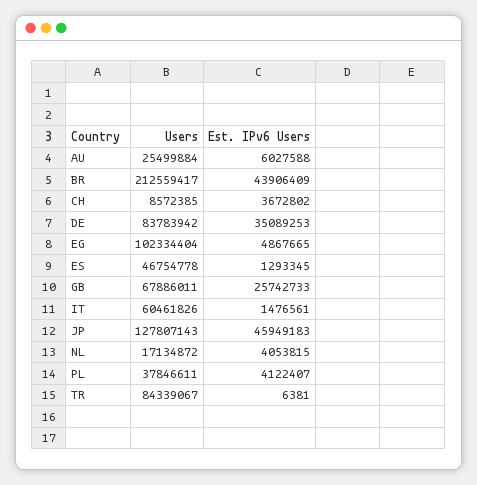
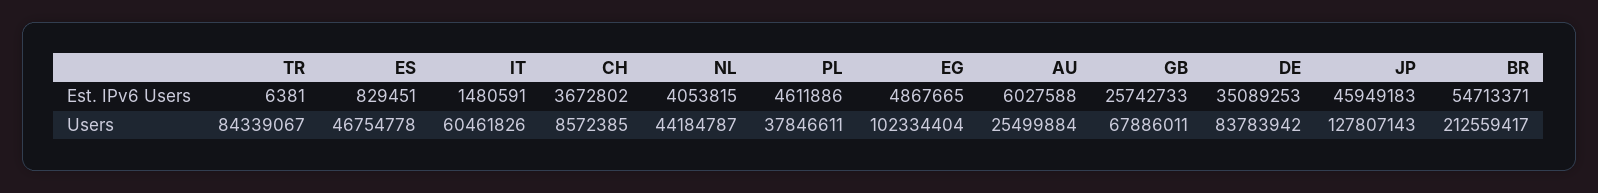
Est. IPv6 Users, BR: 43906409 -> 54713371
Est. IPv6 Users, ES: 1293345 -> 829451
Est. IPv6 Users, IT: 1476561 -> 1480591
Users, NL: 17134872 -> 44184787
Est. IPv6 Users, PL: 4122407 -> 4611886

